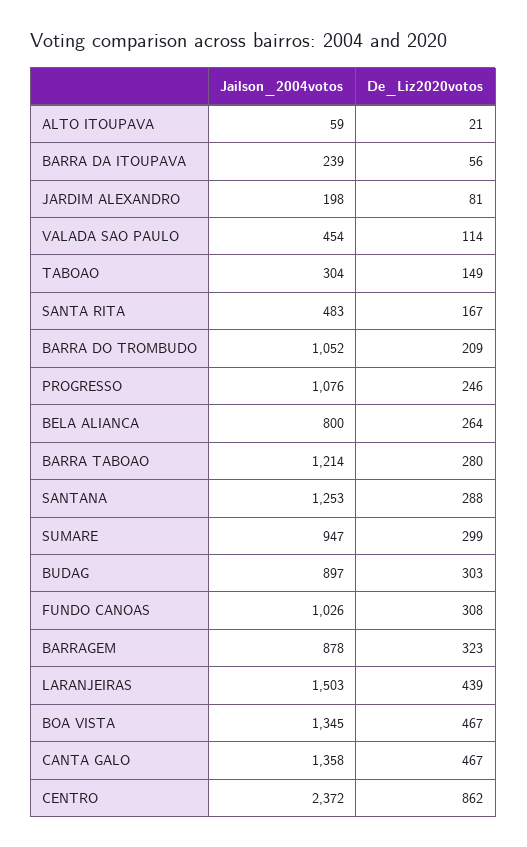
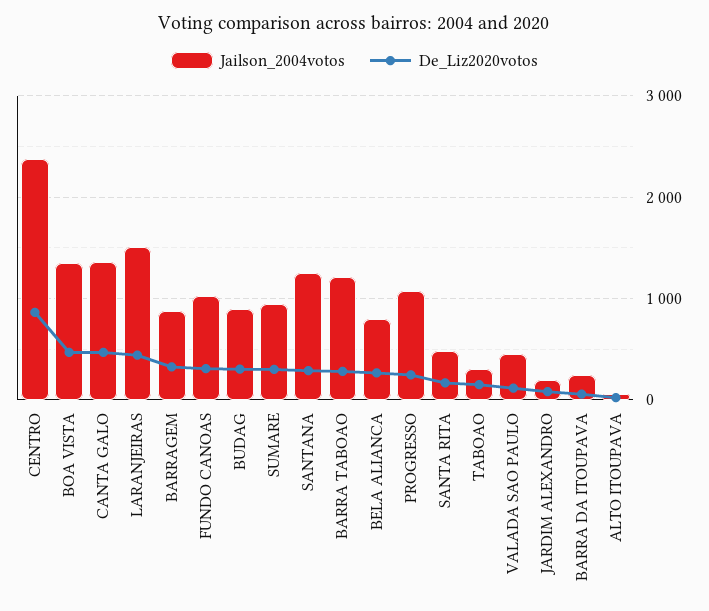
Jailson_2004votos, BARRA DO TROMBUDO: 1052 -> none
De_Liz2020votos, BARRA DO TROMBUDO: 209 -> none

